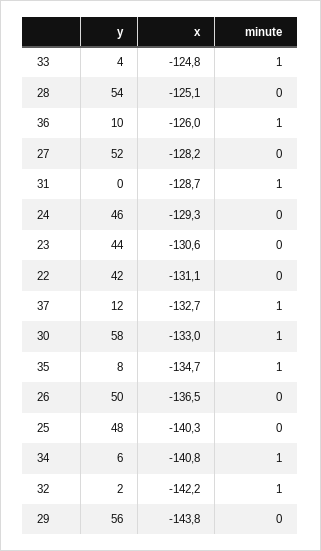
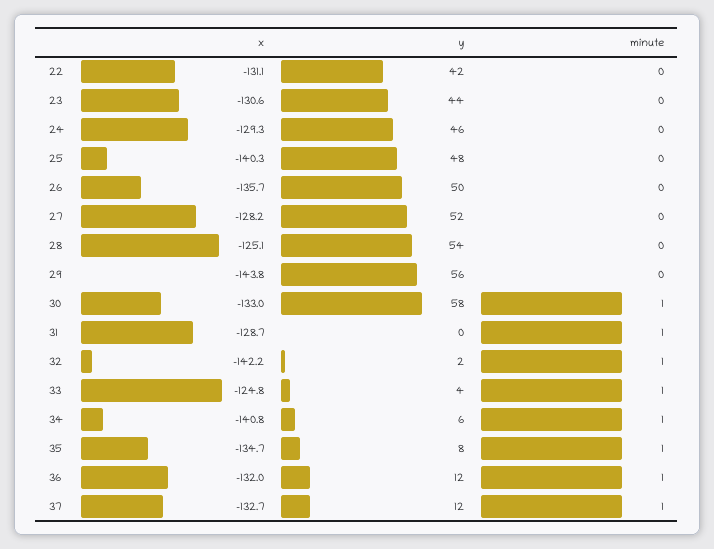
y, 36: 10 -> 12
x, 36: -126 -> -132
x, 26: -136.5 -> -135.7

